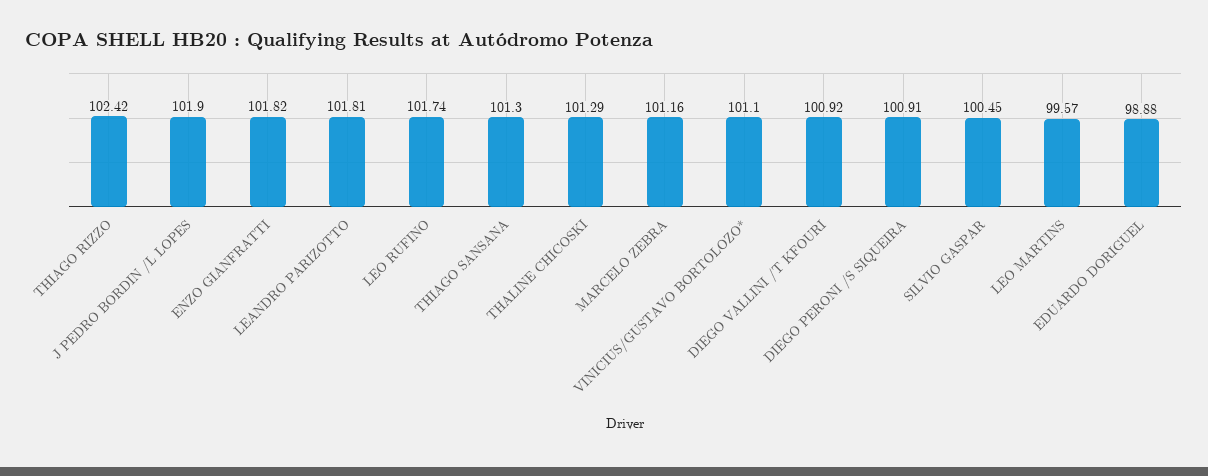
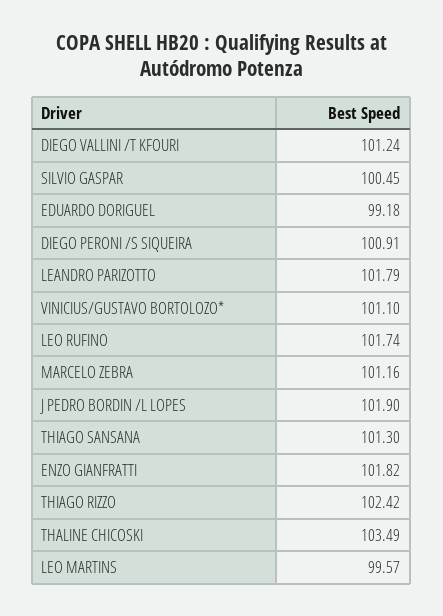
LEANDRO PARIZOTTO: 101.81 -> 101.79
THALINE CHICOSKI: 101.29 -> 103.49
DIEGO VALLINI /T KFOURI: 100.92 -> 101.24
EDUARDO DORIGUEL: 98.88 -> 99.18

